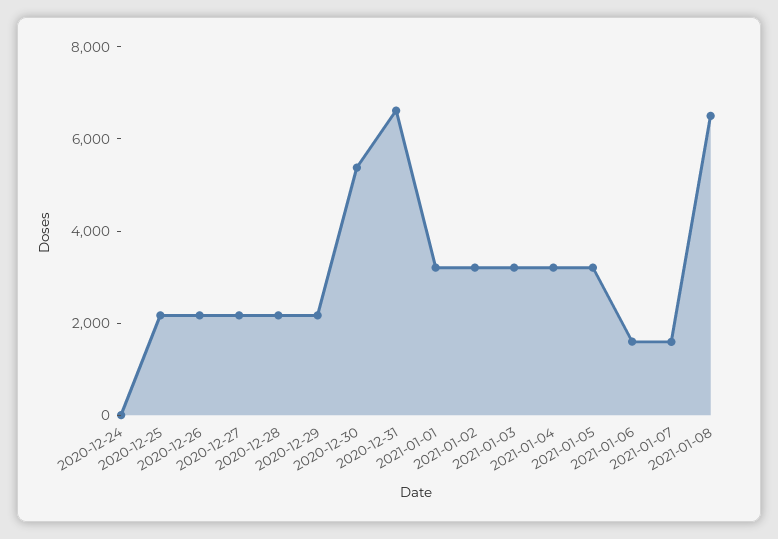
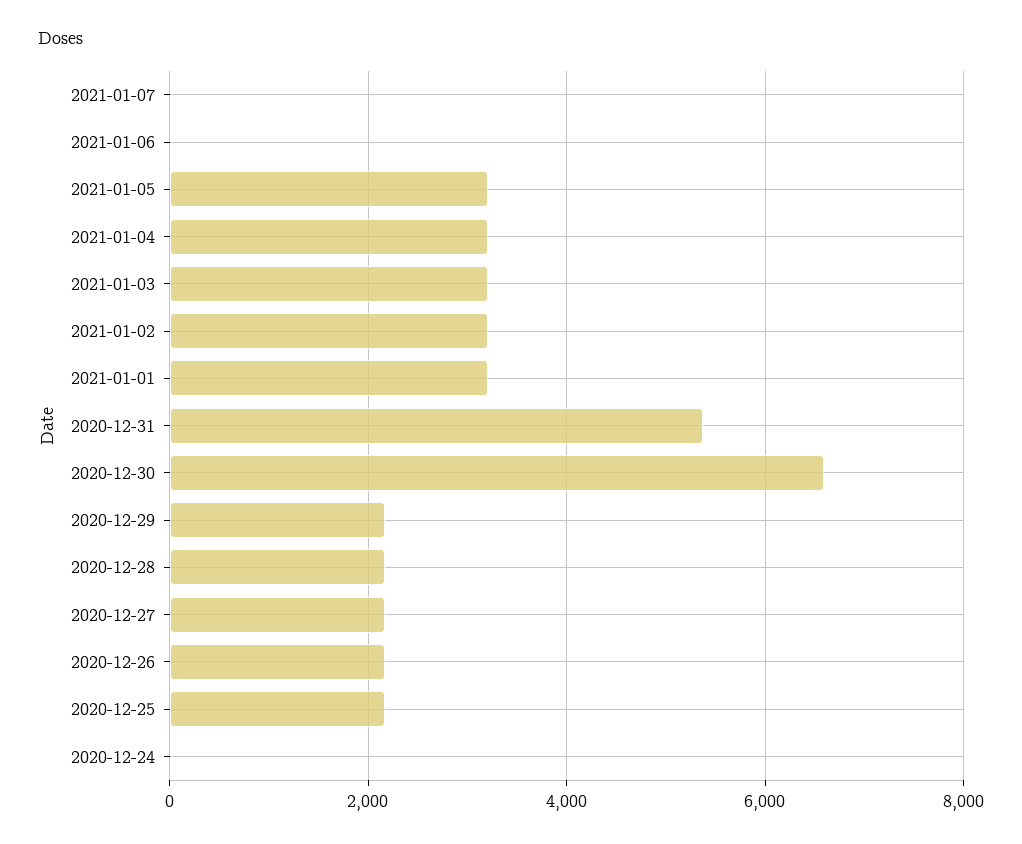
2020-12-30: 5500 -> 6600
2020-12-31: 6500 -> 5400
2021-01-06: 1500 -> 0
2021-01-07: 1500 -> 0
2021-01-08: 6500 -> none

